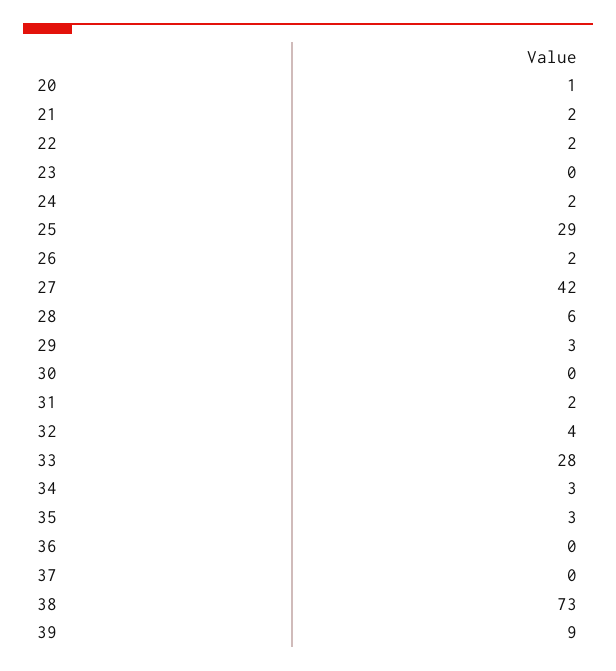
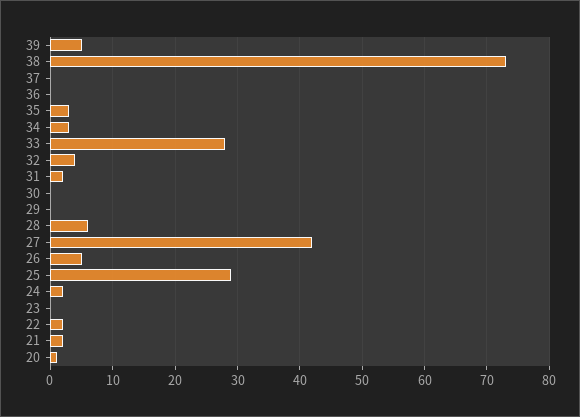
26: 2 -> 5
29: 3 -> 0
39: 9 -> 5

